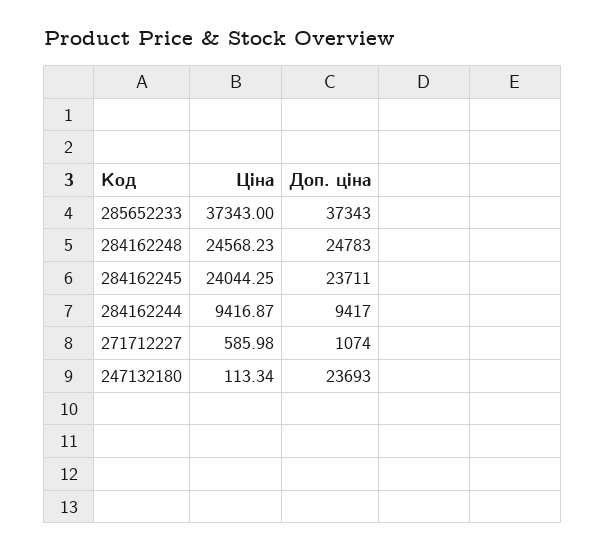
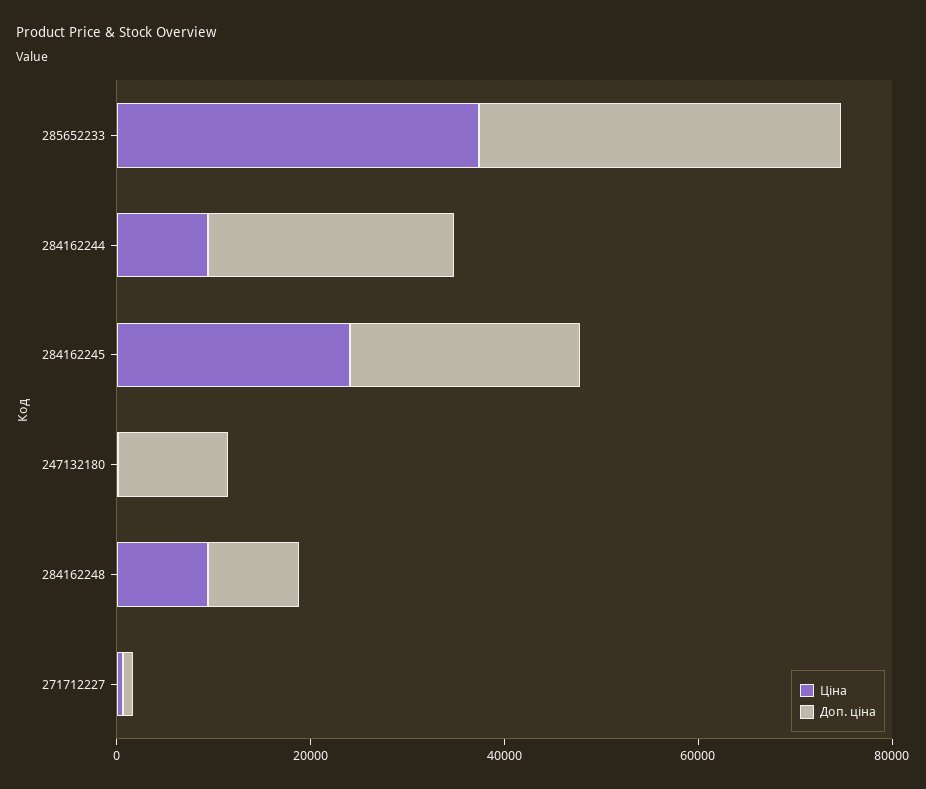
Ціна, 284162248: 24568.23 -> 10000
Доп. ціна, 284162248: 24783 -> 10000
Доп. ціна, 284162244: 9417 -> 25000
Доп. ціна, 247132180: 23693 -> 10000

